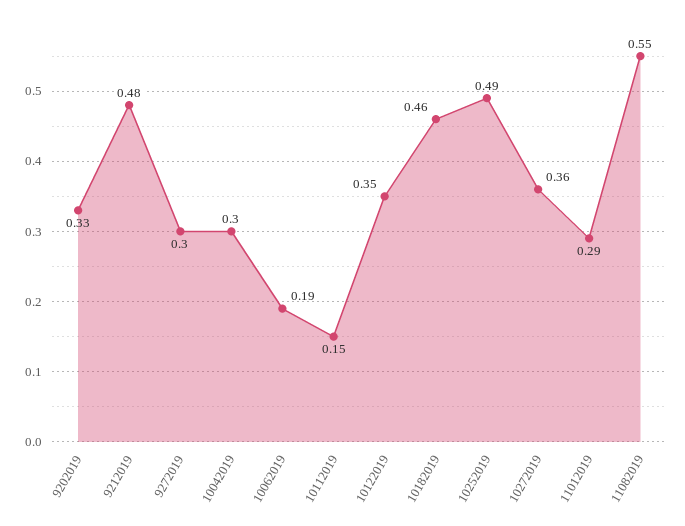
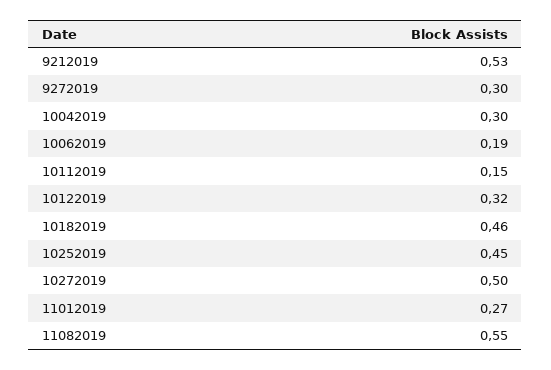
9202019: 0.33 -> none
9212019: 0.48 -> 0.53
10122019: 0.35 -> 0.32
10252019: 0.49 -> 0.45
10272019: 0.36 -> 0.5
11012019: 0.29 -> 0.27

